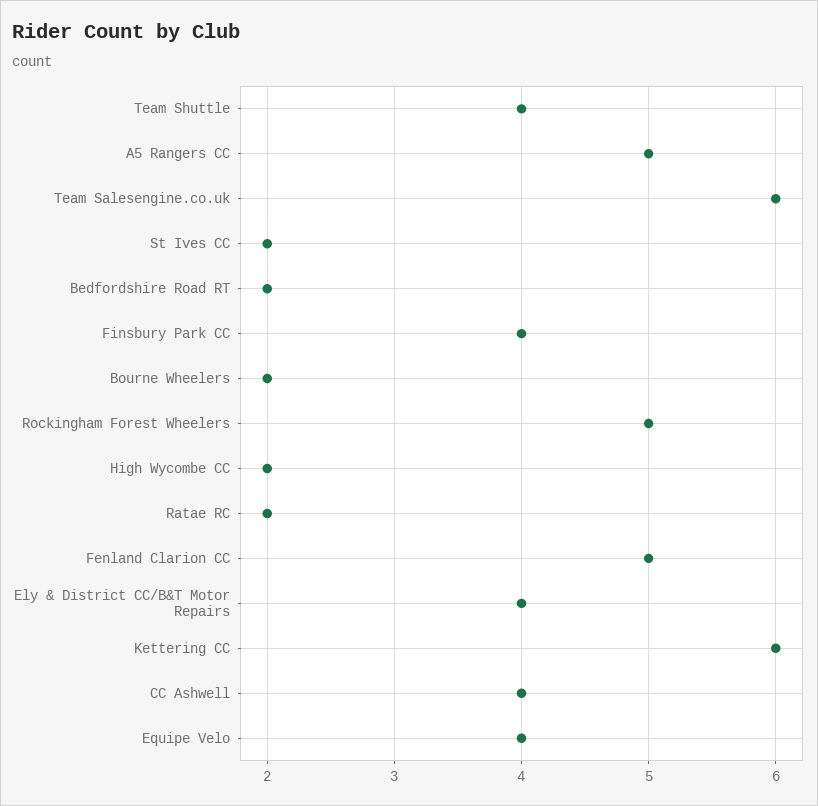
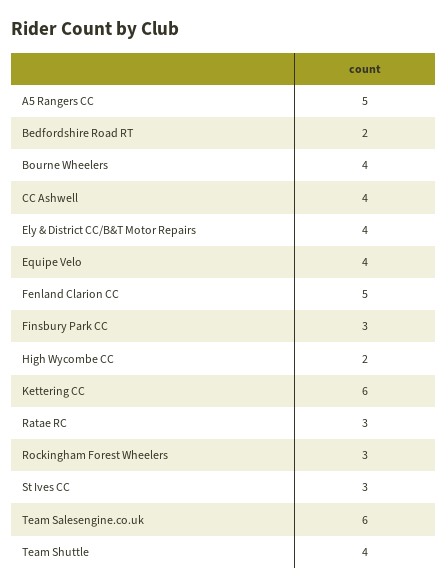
St Ives CC: 2 -> 3
Finsbury Park CC: 4 -> 3
Bourne Wheelers: 2 -> 4
Rockingham Forest Wheelers: 5 -> 3
Ratae RC: 2 -> 3

